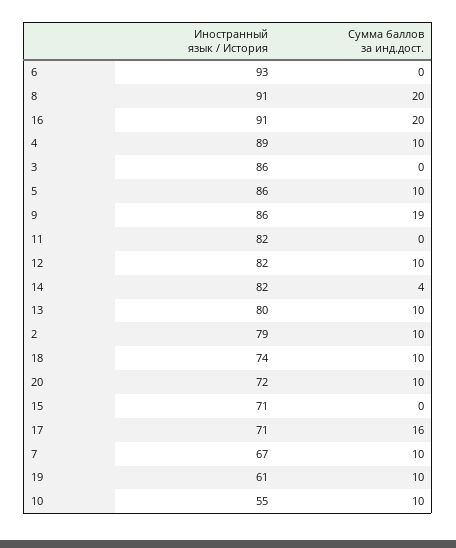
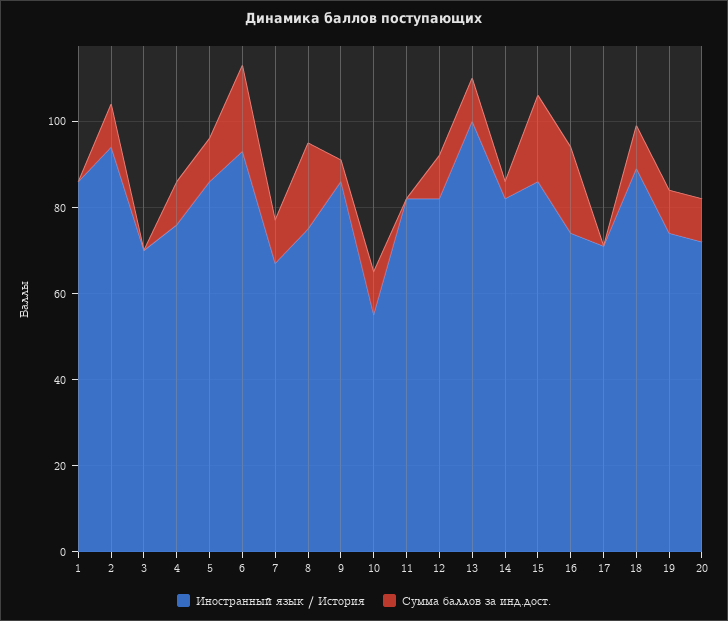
Сумма баллов за инд.дост., 6: 0 -> 20
Иностранный язык / История, 8: 91 -> 75
Иностранный язык / История, 16: 91 -> 75
Иностранный язык / История, 4: 89 -> 75
Иностранный язык / История, 3: 86 -> 70
Сумма баллов за инд.дост., 9: 19 -> 5
Иностранный язык / История, 13: 80 -> 100
Иностранный язык / История, 2: 79 -> 95
Иностранный язык / История, 18: 74 -> 90
Иностранный язык / История, 15: 71 -> 85
Сумма баллов за инд.дост., 15: 0 -> 20
Сумма баллов за инд.дост., 17: 16 -> 0
Иностранный язык / История, 19: 61 -> 75
Иностранный язык / История, 1: none -> 85
Сумма баллов за инд.дост., 1: none -> 0

